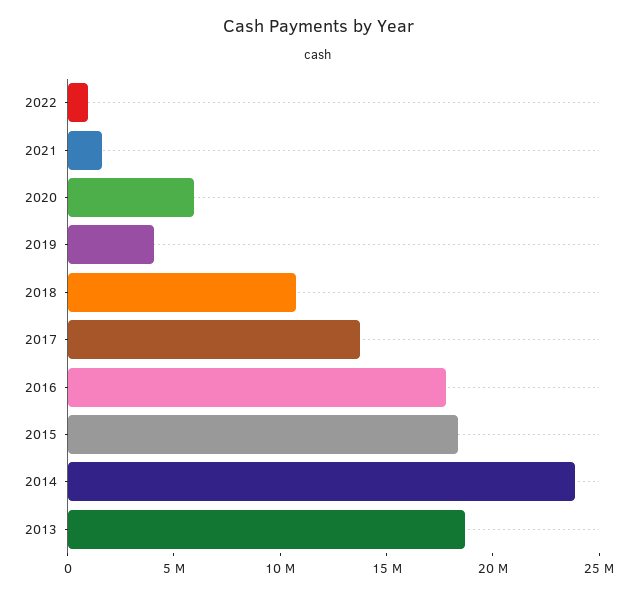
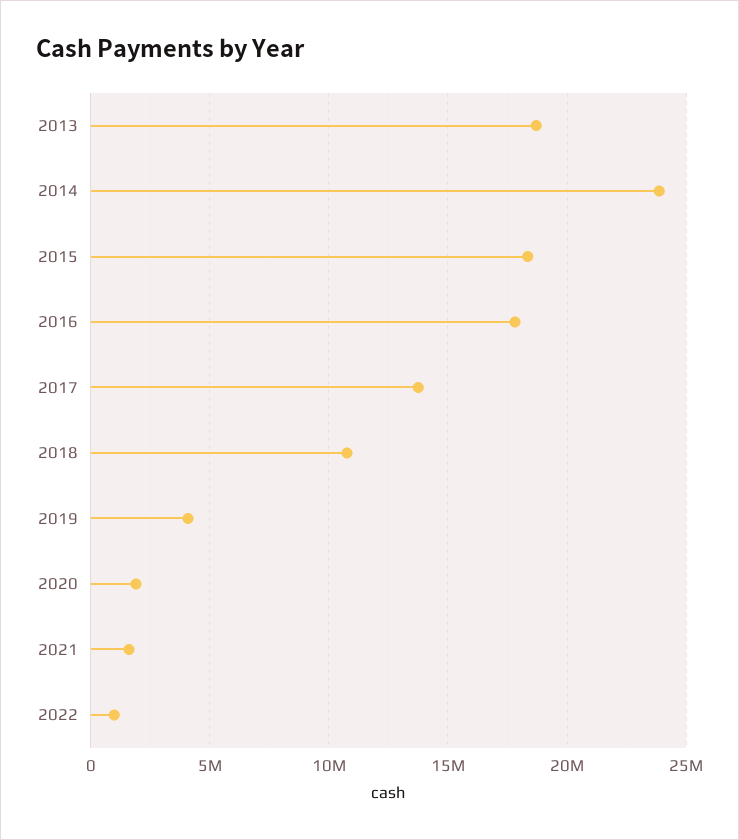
2020: 6000000 -> 2000000

